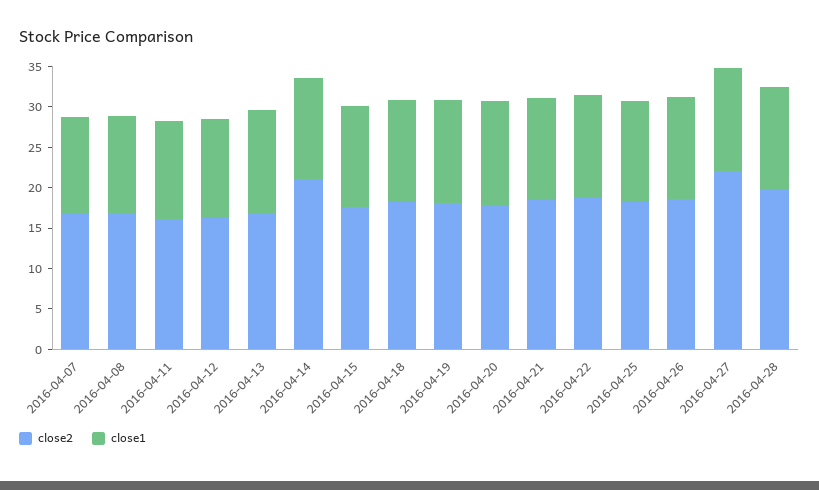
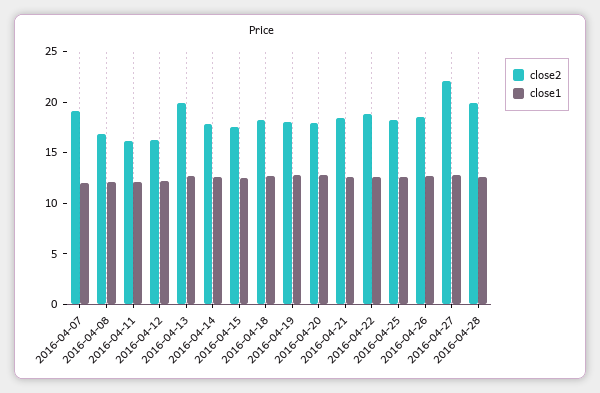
close2, 2016-04-07: 17 -> 19
close2, 2016-04-13: 17 -> 20
close2, 2016-04-14: 21 -> 18

